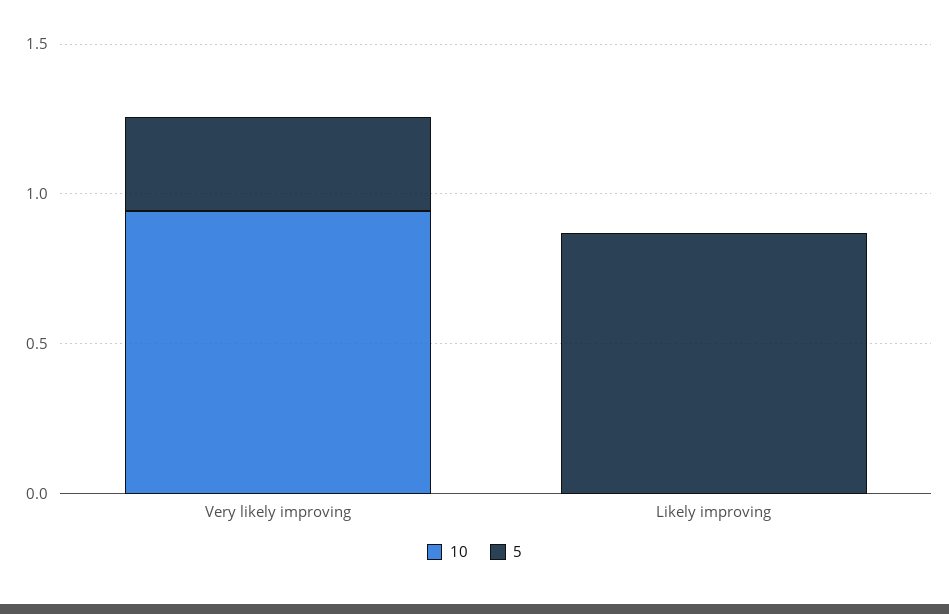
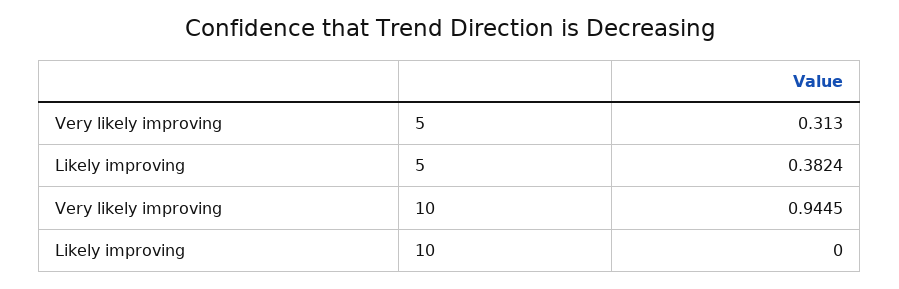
5, Likely improving: 0.9 -> 0.3824

